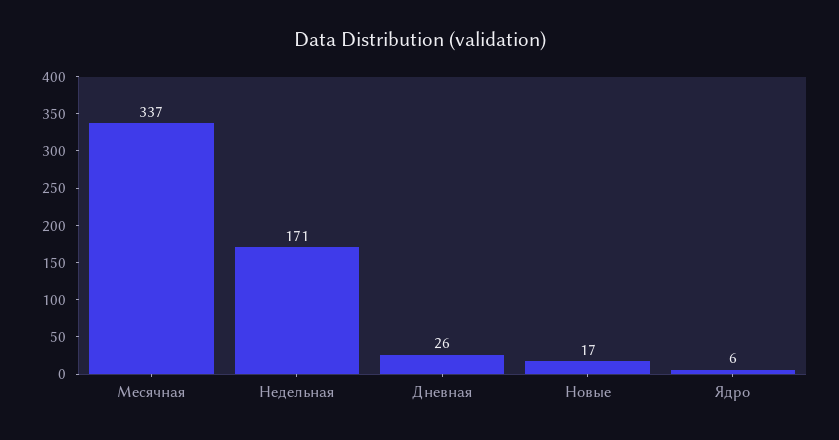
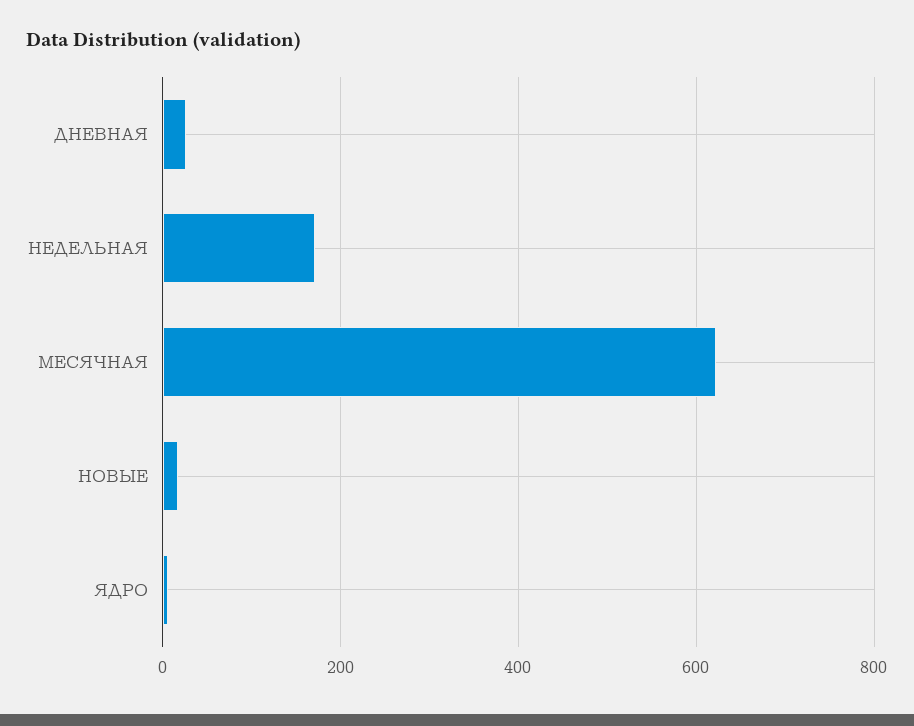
Месячная: 337 -> 620

